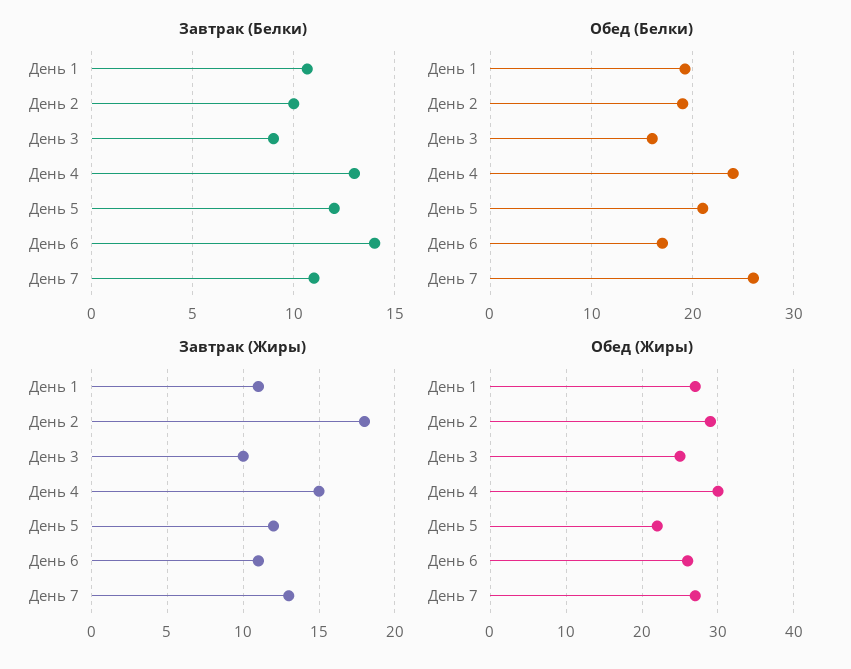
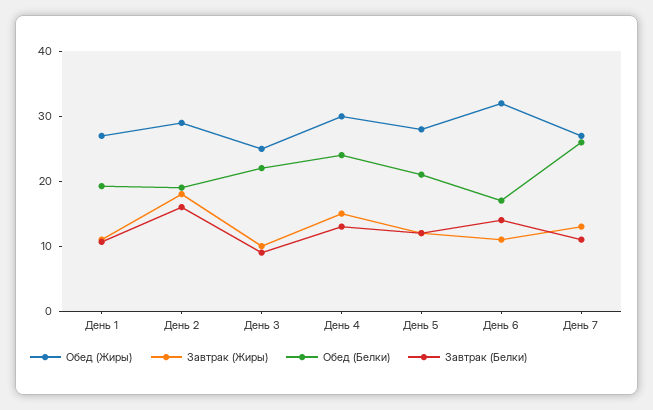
Завтрак (Белки), День 2: 10 -> 16
Обед (Белки), День 3: 16 -> 22
Обед (Жиры), День 5: 22 -> 28
Обед (Жиры), День 6: 26 -> 32

